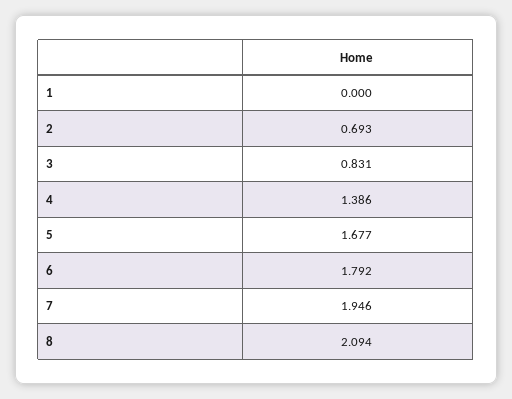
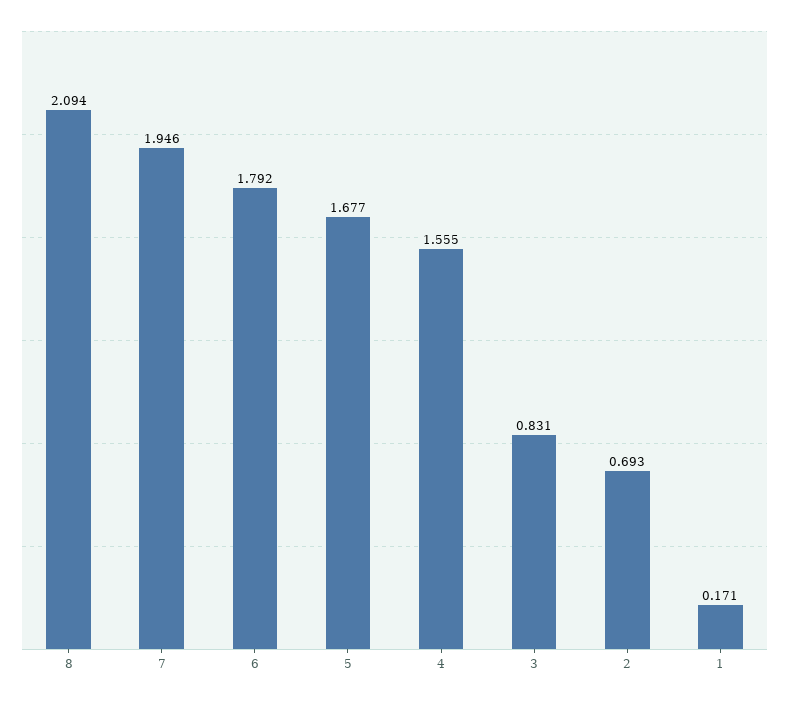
1: 0 -> 0.171
4: 1.386 -> 1.555

